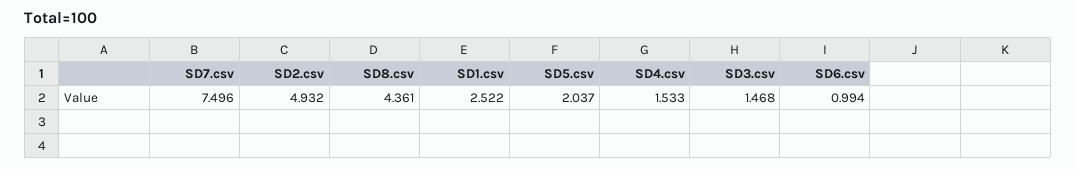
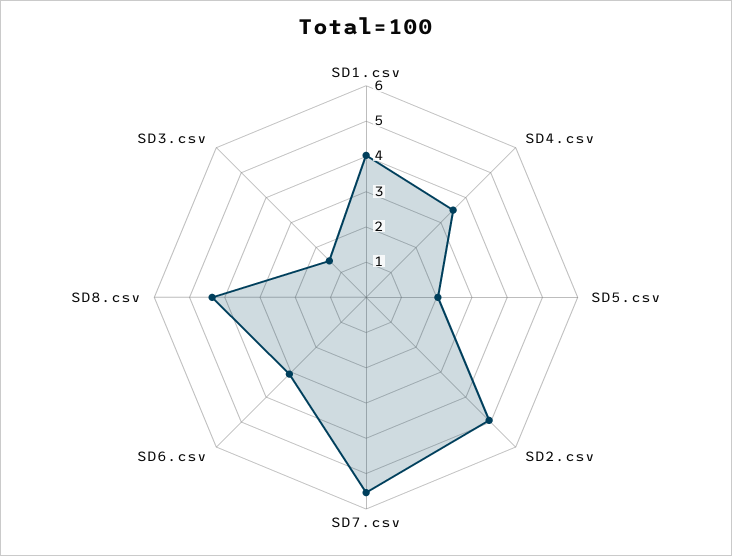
SD7.csv: 7.496 -> 5.5
SD1.csv: 2.522 -> 4
SD4.csv: 1.533 -> 3.5
SD6.csv: 0.994 -> 3

